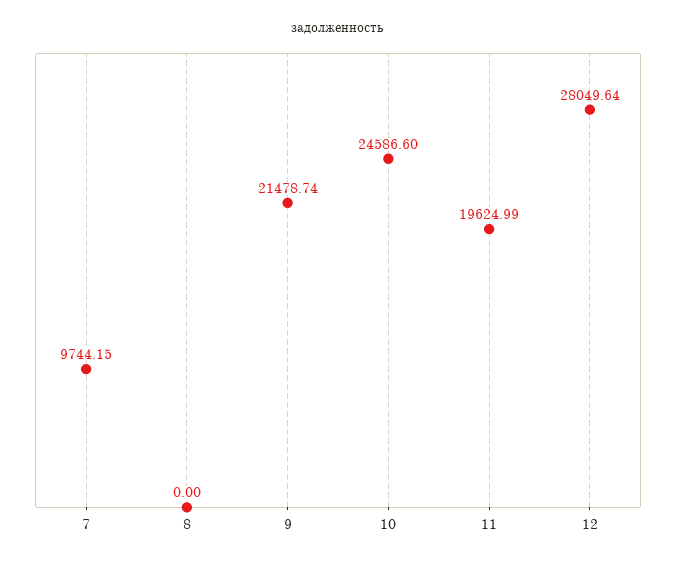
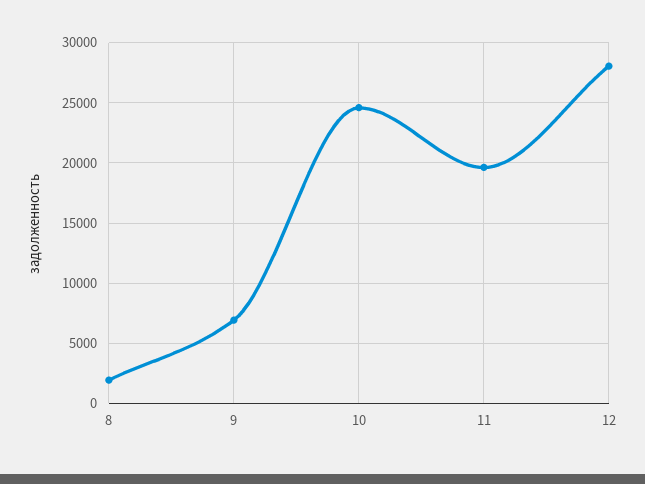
7: 9744.15 -> none
8: 0 -> 2000
9: 21478.74 -> 7000

